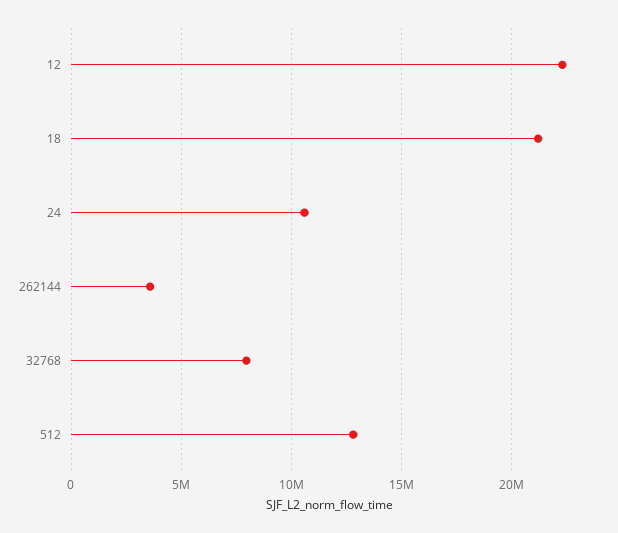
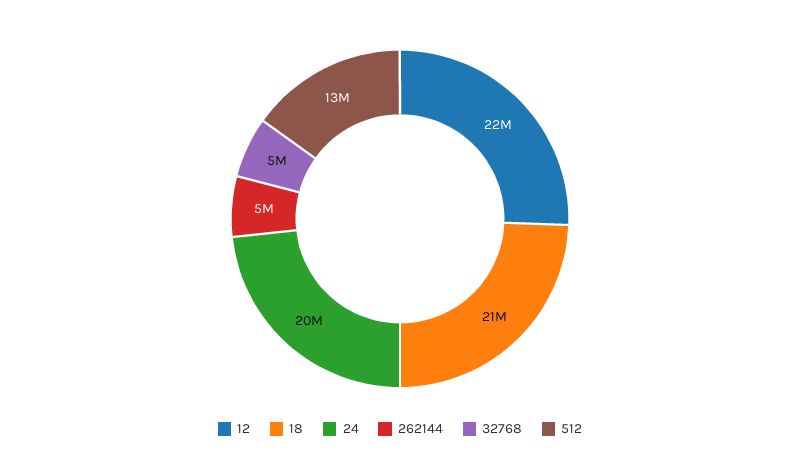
24: 10500000 -> 20000000
262144: 3500000 -> 5000000
32768: 8000000 -> 5000000

